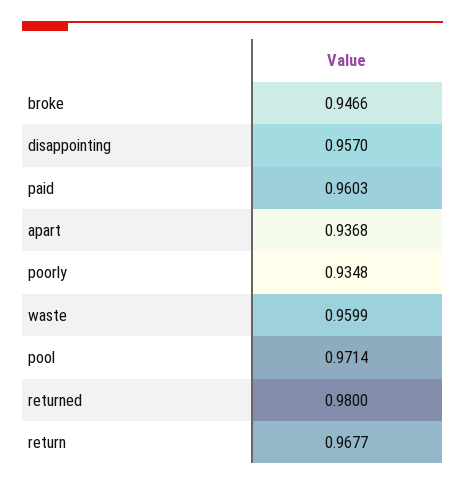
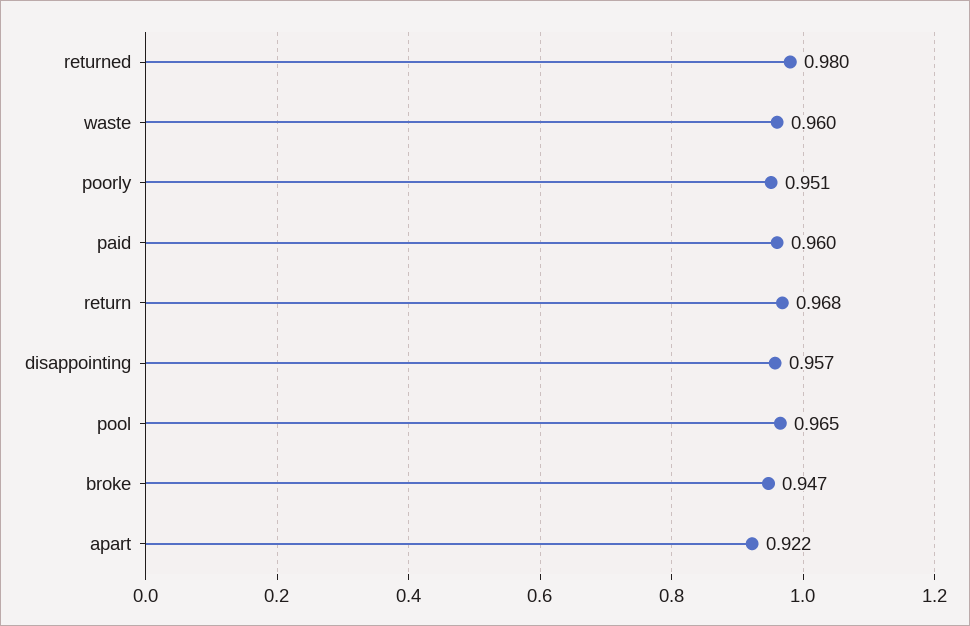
apart: 0.9368 -> 0.922
poorly: 0.9348 -> 0.951
pool: 0.9714 -> 0.965

